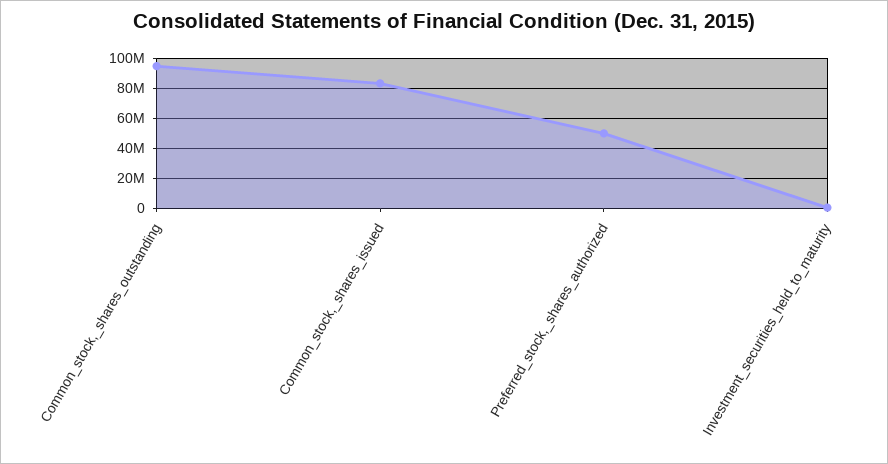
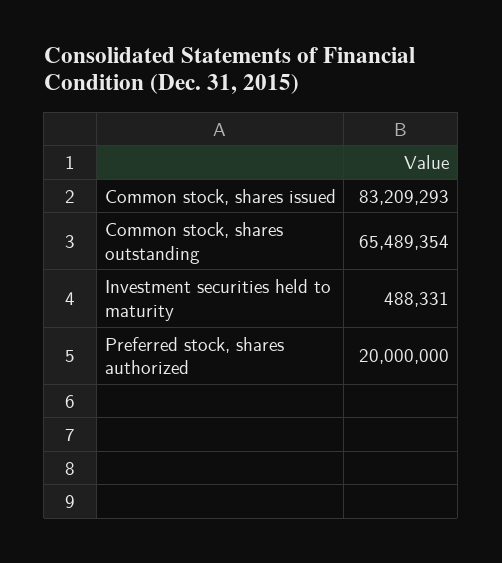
Common_stock,_shares_outstanding: 95000000 -> 65489354
Preferred_stock,_shares_authorized: 50000000 -> 20000000

